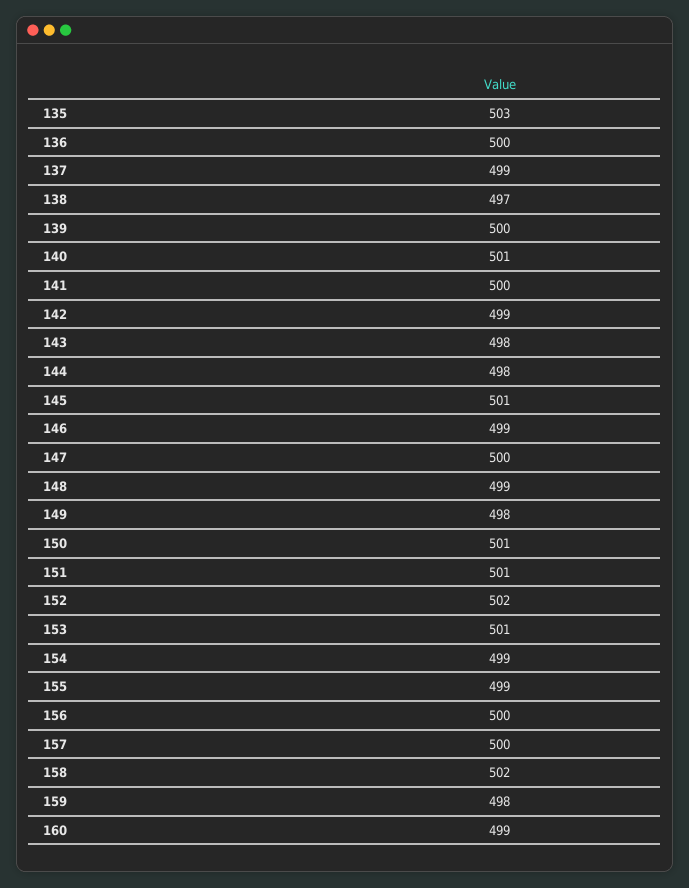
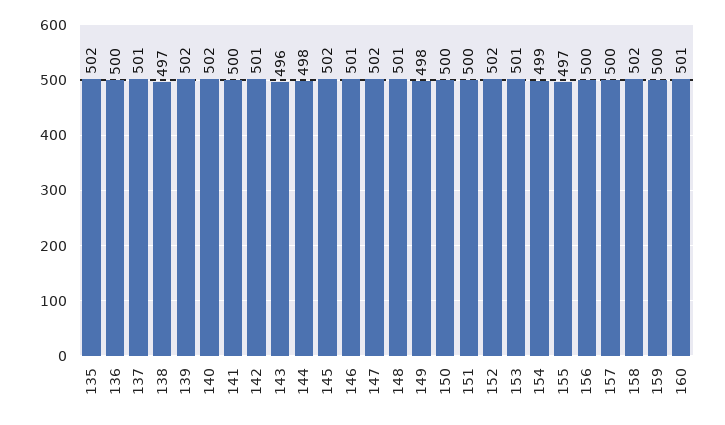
135: 503 -> 502
137: 499 -> 501
139: 500 -> 502
140: 501 -> 502
142: 499 -> 501
143: 498 -> 496
145: 501 -> 502
146: 499 -> 501
147: 500 -> 502
148: 499 -> 501
150: 501 -> 500
151: 501 -> 500
155: 499 -> 497
159: 498 -> 500
160: 499 -> 501

